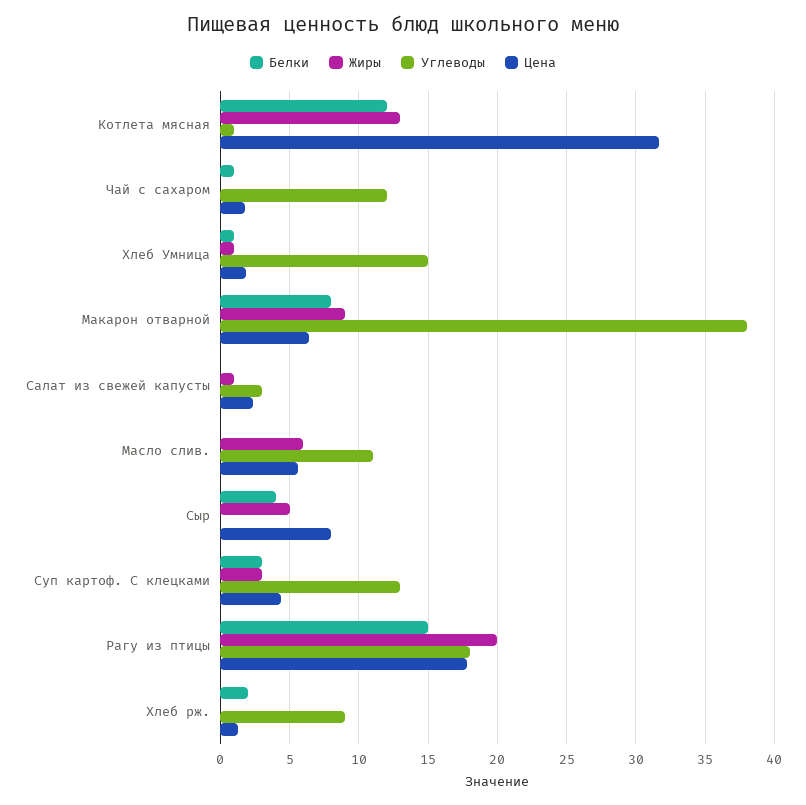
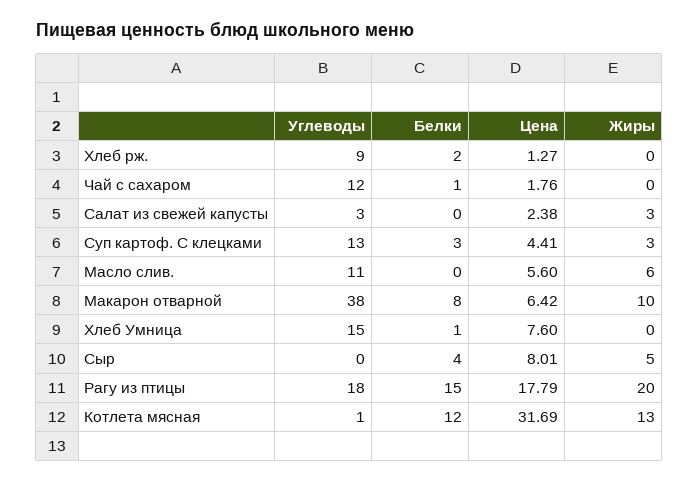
Жиры, Хлеб Умница: 1 -> 0
Цена, Хлеб Умница: 2 -> 7.6
Жиры, Макарон отварной: 9 -> 10
Жиры, Салат из свежей капусты: 1 -> 3

